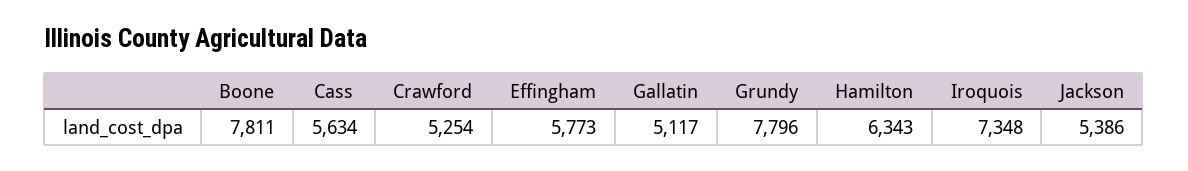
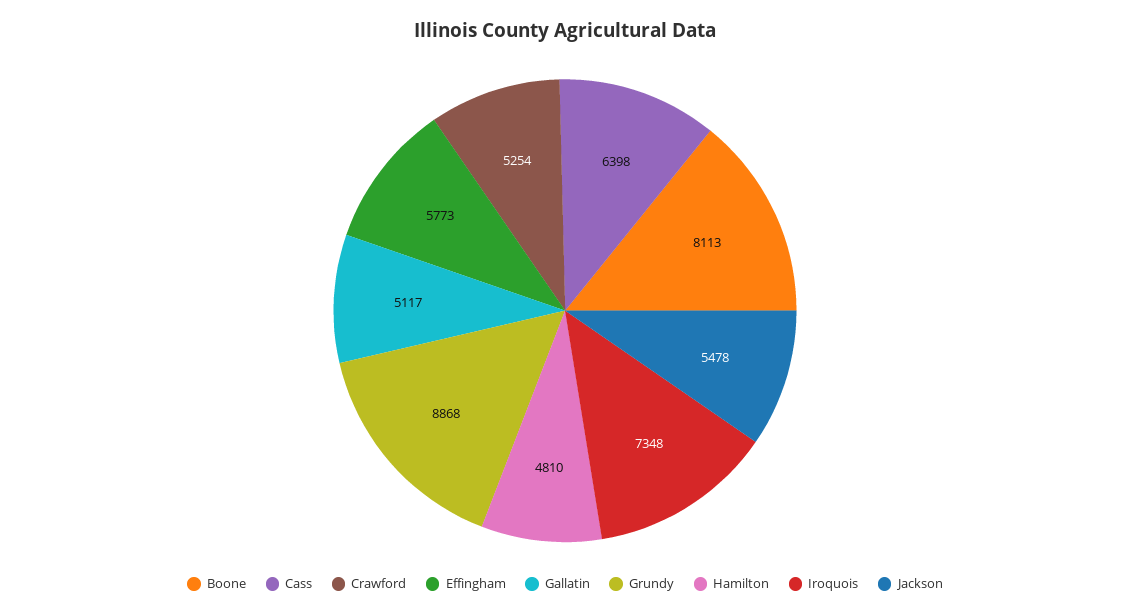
Boone: 7811 -> 8113
Cass: 5634 -> 6398
Grundy: 7796 -> 8868
Hamilton: 6343 -> 4810
Jackson: 5386 -> 5478

